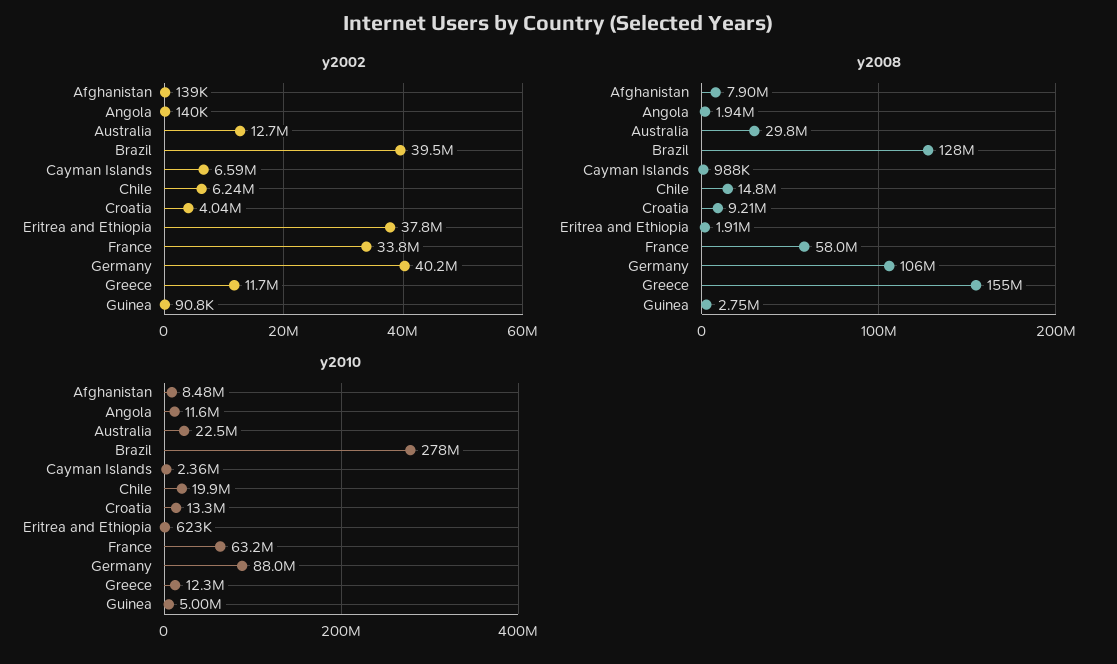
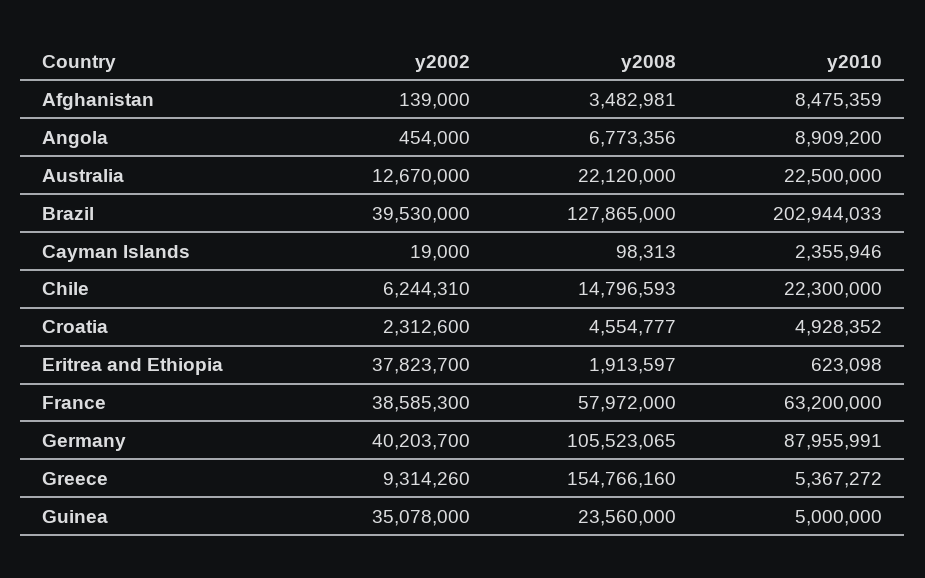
y2002, Angola: 140000 -> 454000
y2002, Cayman Islands: 6590000 -> 19000
y2002, Croatia: 4040000 -> 2312600
y2002, France: 33800000 -> 38585300
y2002, Greece: 11700000 -> 9314260
y2002, Guinea: 90800 -> 35078000
y2008, Afghanistan: 7900000 -> 3482981
y2008, Angola: 1940000 -> 6773356
y2008, Australia: 29800000 -> 22120000
y2008, Cayman Islands: 988000 -> 98313
y2008, Croatia: 9210000 -> 4554777
y2008, Guinea: 2750000 -> 23560000
y2010, Angola: 11600000 -> 8909200
y2010, Brazil: 278000000 -> 202944033
y2010, Chile: 19900000 -> 22300000
y2010, Croatia: 13300000 -> 4928352
y2010, Greece: 12300000 -> 5367272

